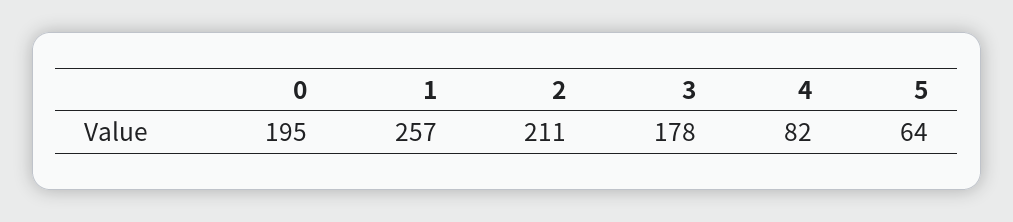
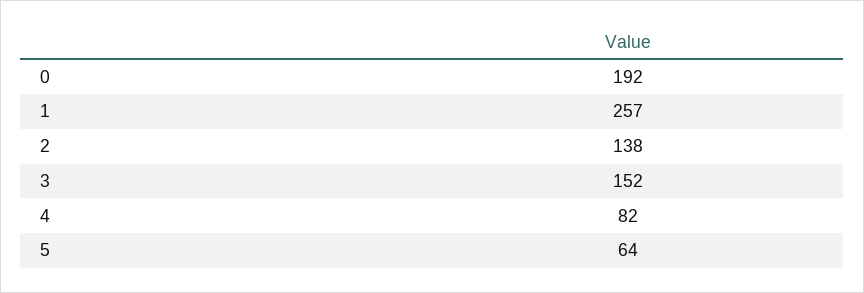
0: 195 -> 192
2: 211 -> 138
3: 178 -> 152

